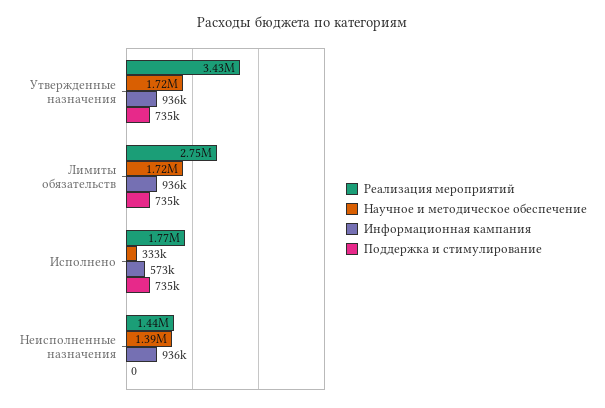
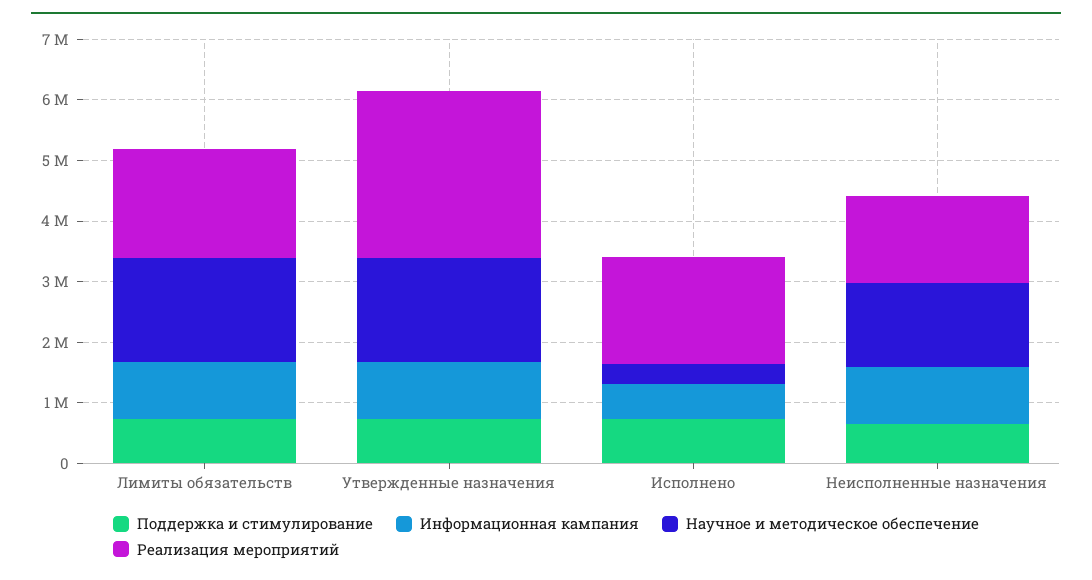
Реализация мероприятий, Утвержденные назначения: 3430000 -> 2800000
Реализация мероприятий, Лимиты обязательств: 2750000 -> 1800000
Поддержка и стимулирование, Неисполненные назначения: 0 -> 600000

